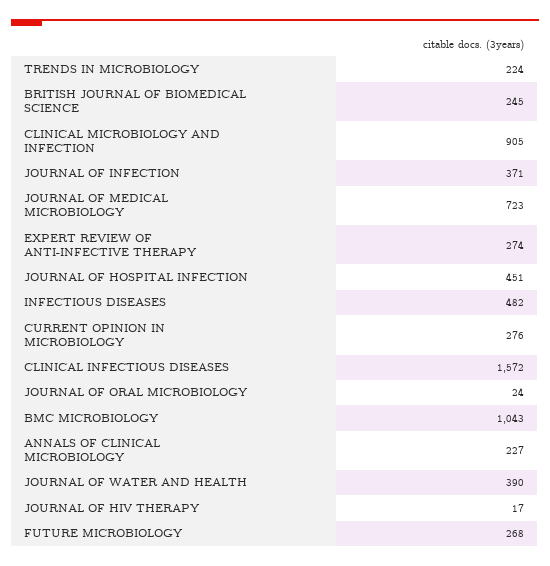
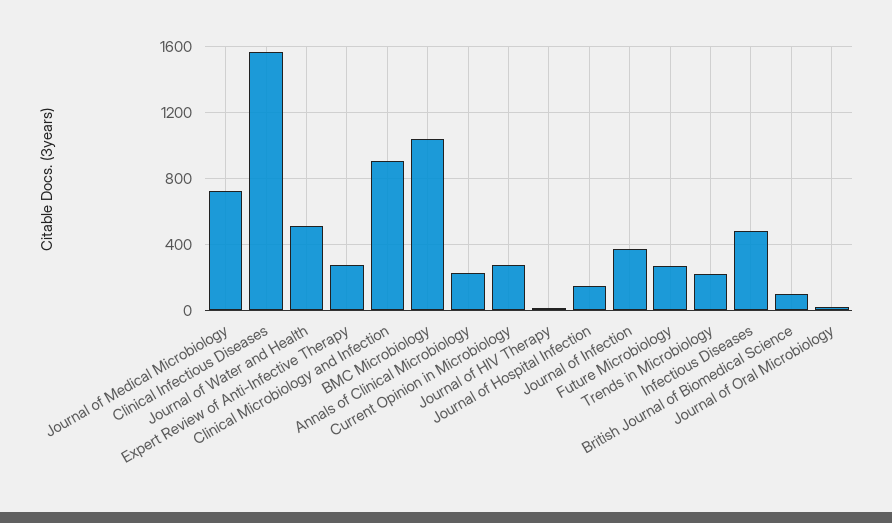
BRITISH JOURNAL OF BIOMEDICAL SCIENCE: 245 -> 100
JOURNAL OF HOSPITAL INFECTION: 451 -> 150
JOURNAL OF WATER AND HEALTH: 390 -> 500

